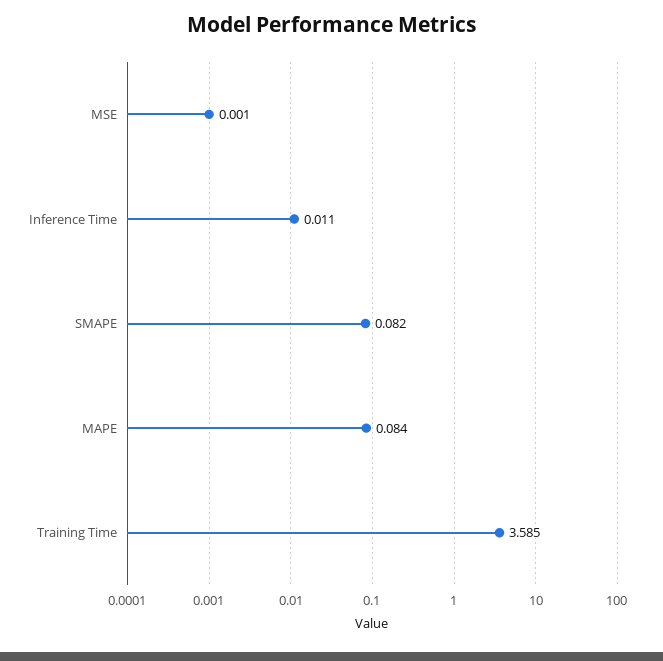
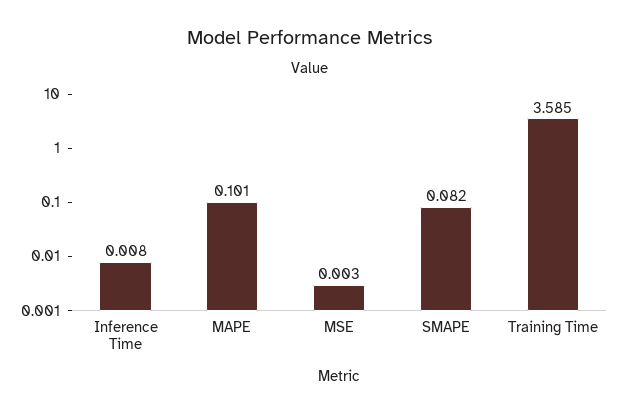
MSE: 0.001 -> 0.003
Inference Time: 0.011 -> 0.008
MAPE: 0.084 -> 0.101

